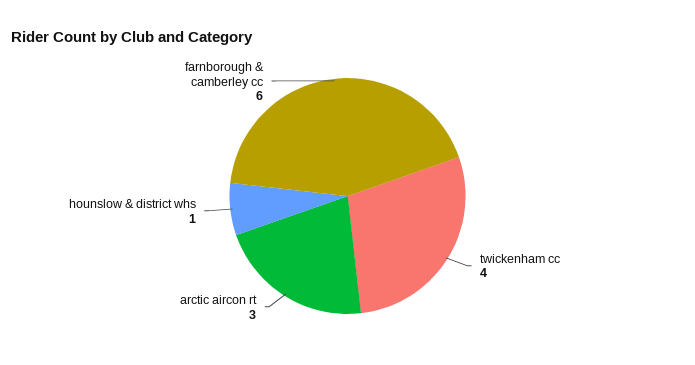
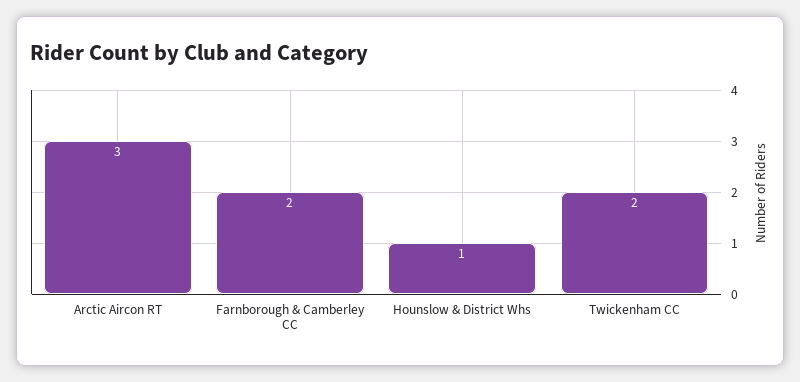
twickenham cc: 4 -> 2
farnborough & camberley cc: 6 -> 2

